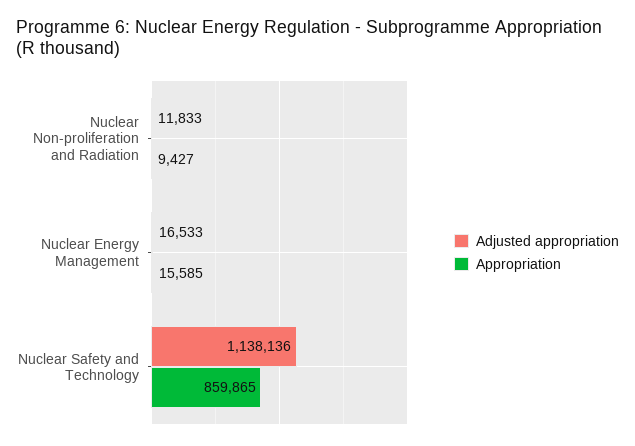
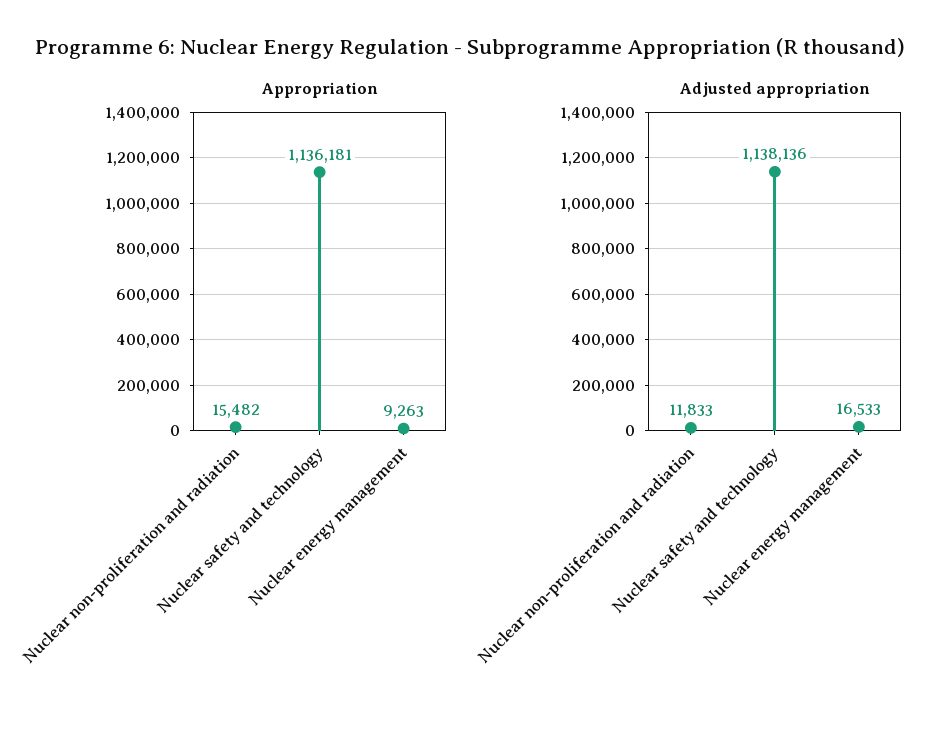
Appropriation, Nuclear Non-proliferation and Radiation: 9427 -> 15482
Appropriation, Nuclear Energy Management: 15585 -> 9263
Appropriation, Nuclear Safety and Technology: 859865 -> 1136181

